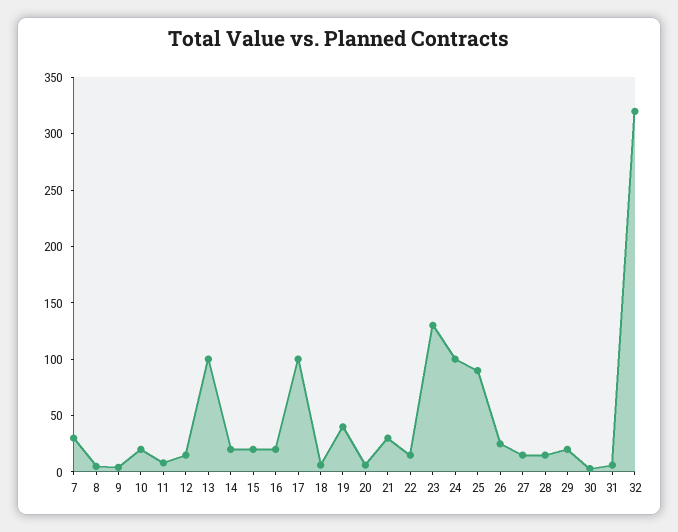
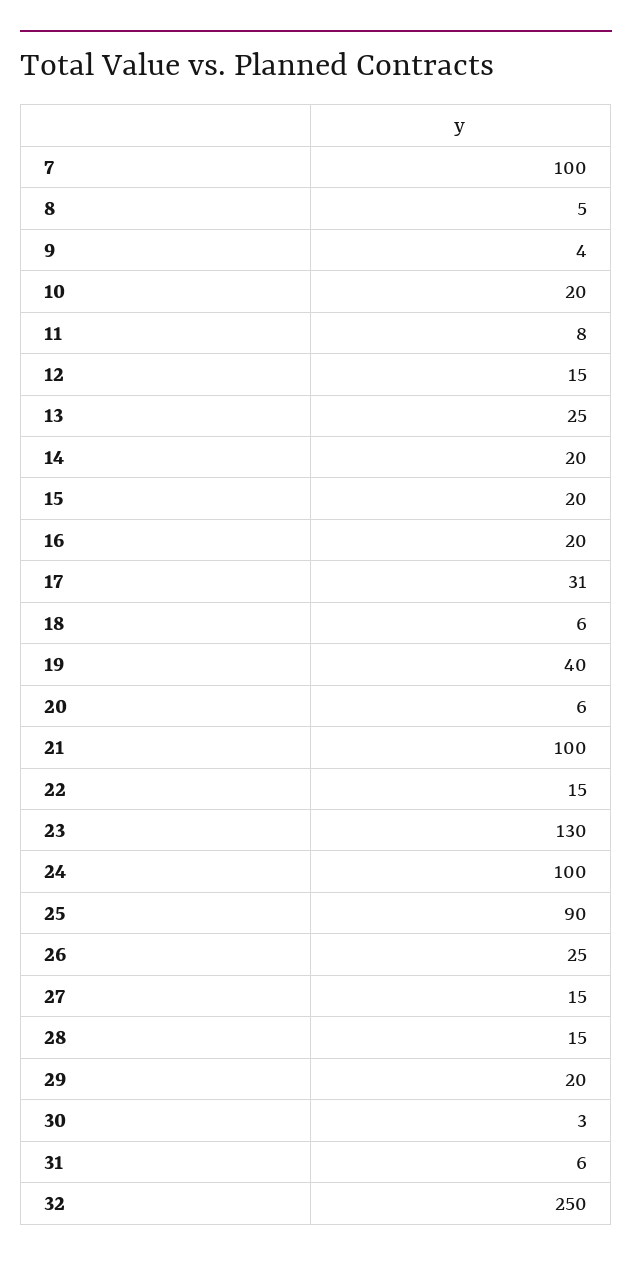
7: 30 -> 100
13: 100 -> 25
17: 100 -> 31
21: 30 -> 100
32: 320 -> 250

